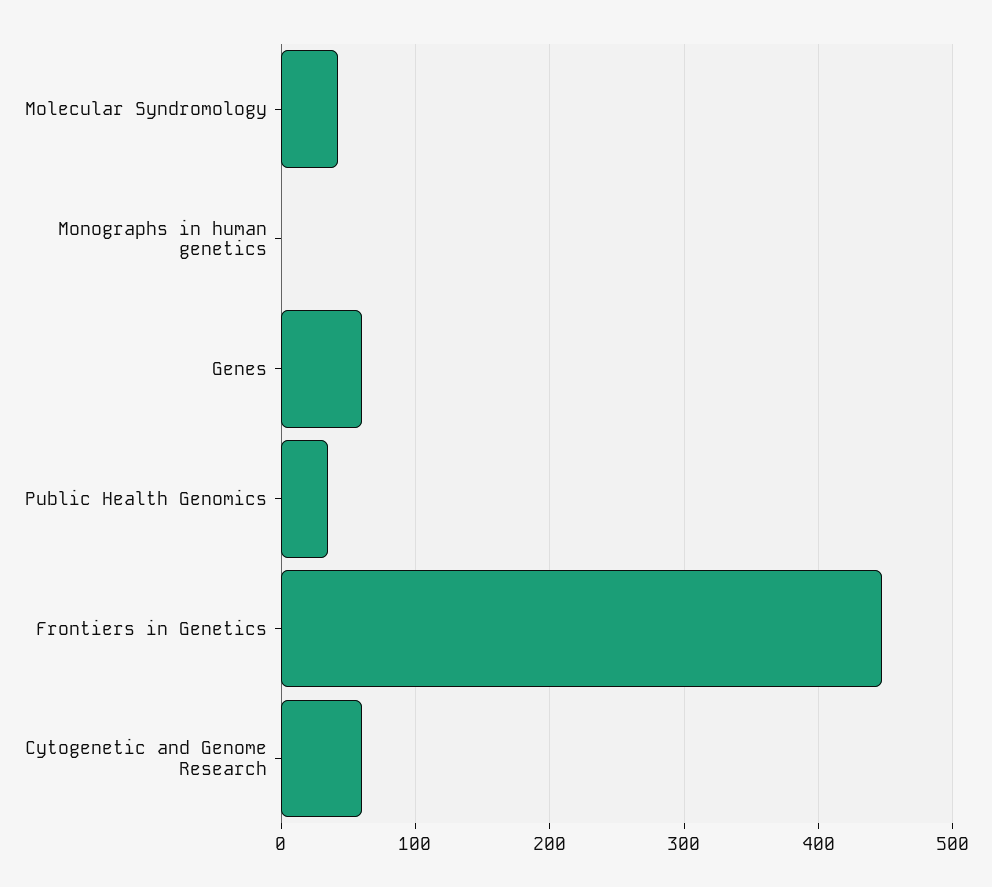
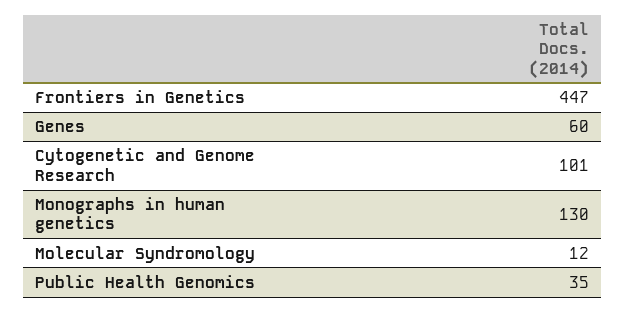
Molecular Syndromology: 40 -> 12
Monographs in human genetics: 0 -> 130
Cytogenetic and Genome Research: 60 -> 101

